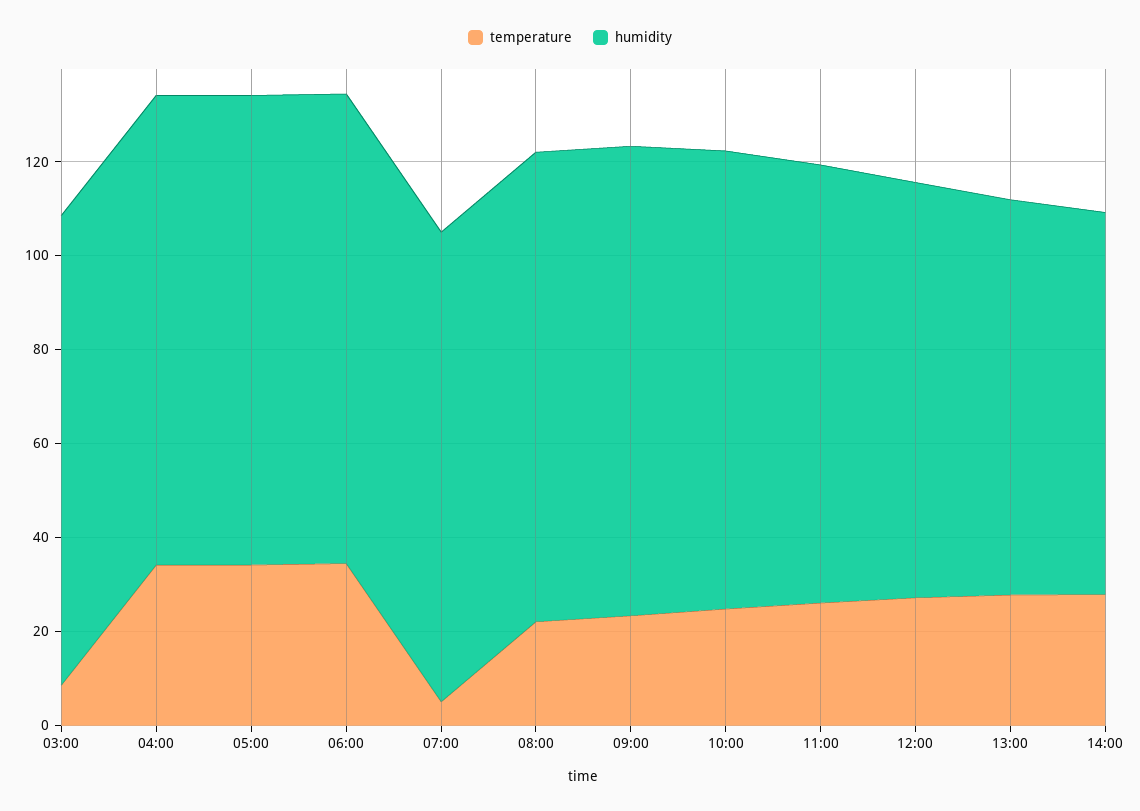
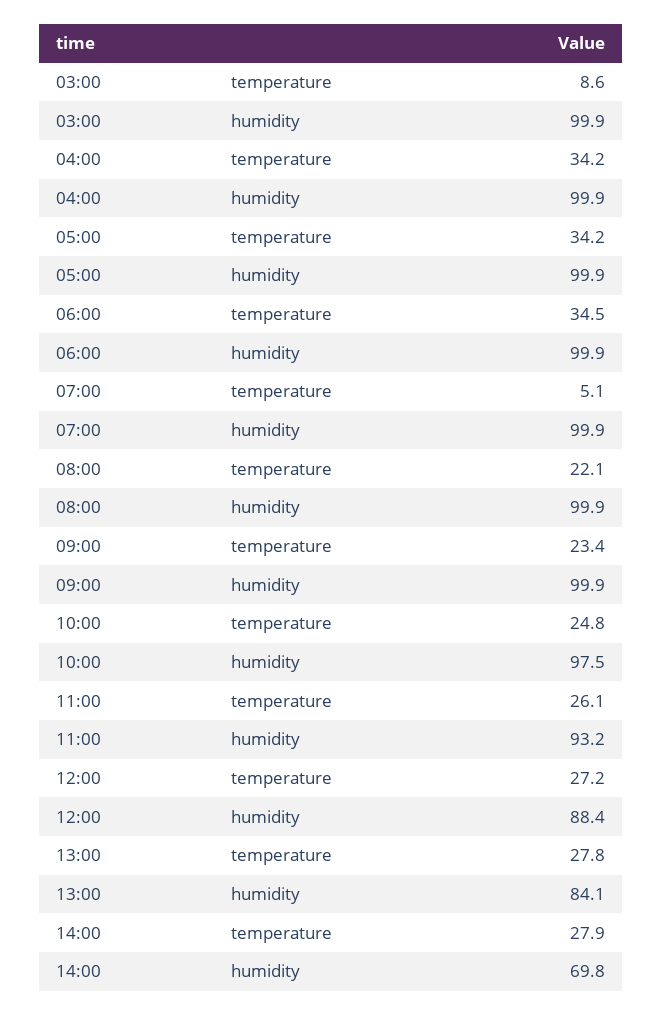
humidity, 14:00: 80 -> 69.8

